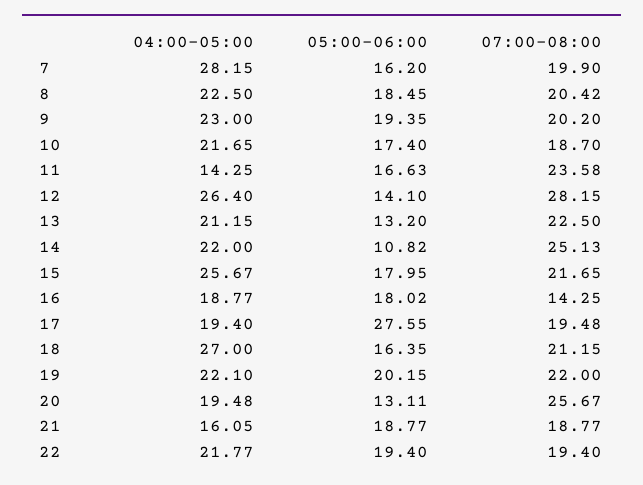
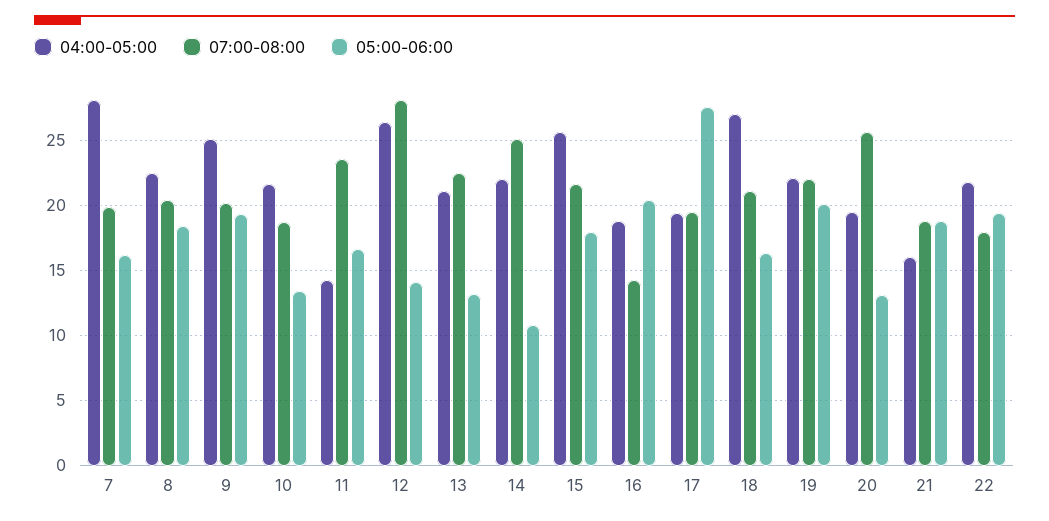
04:00-05:00, 9: 23 -> 25
05:00-06:00, 10: 17.4 -> 13.5
05:00-06:00, 16: 18.02 -> 20.5
07:00-08:00, 22: 19.4 -> 18

